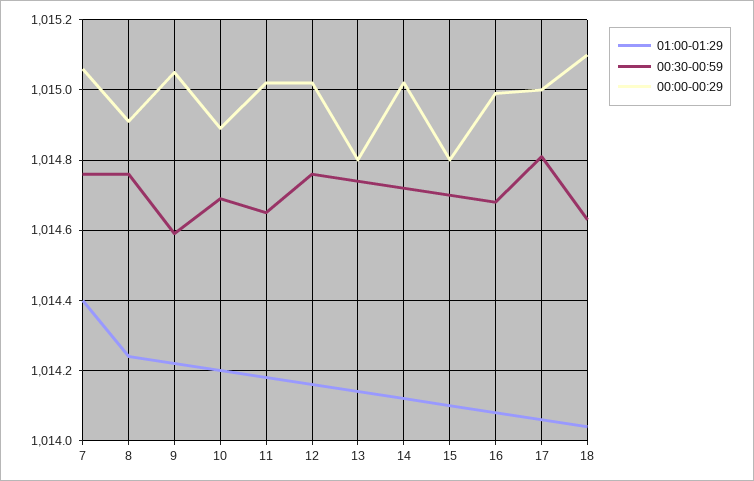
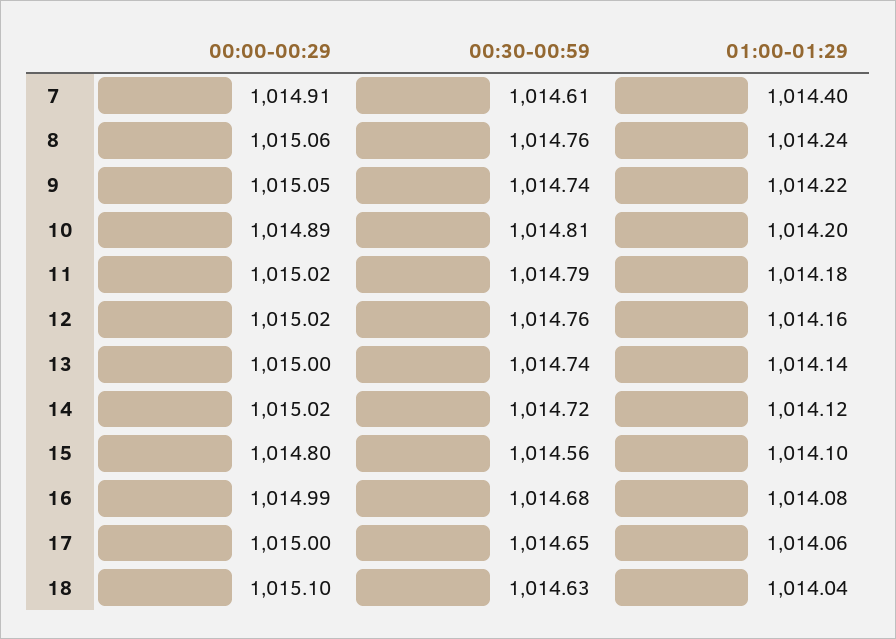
00:30-00:59, 7: 1014.75 -> 1014.61
00:00-00:29, 7: 1015.05 -> 1014.91
00:00-00:29, 8: 1014.9 -> 1015.06
00:30-00:59, 9: 1014.6 -> 1014.74
00:30-00:59, 10: 1014.7 -> 1014.81
00:30-00:59, 11: 1014.65 -> 1014.79
00:00-00:29, 13: 1014.8 -> 1015
00:30-00:59, 15: 1014.7 -> 1014.56
00:30-00:59, 17: 1014.8 -> 1014.65

